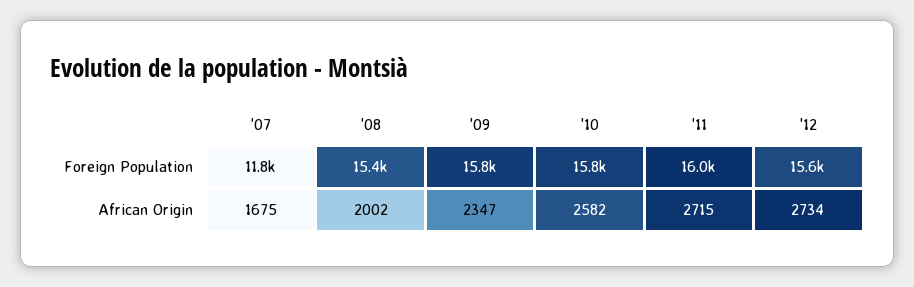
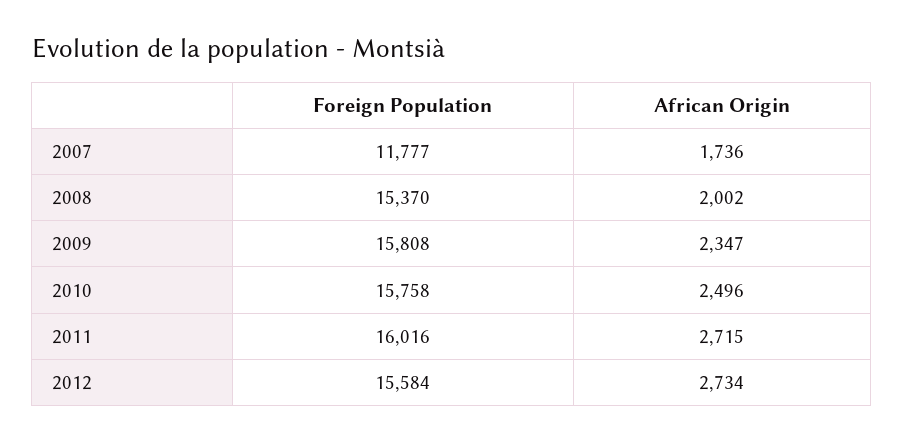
'07, African Origin: 1675 -> 1736
'10, African Origin: 2582 -> 2496

